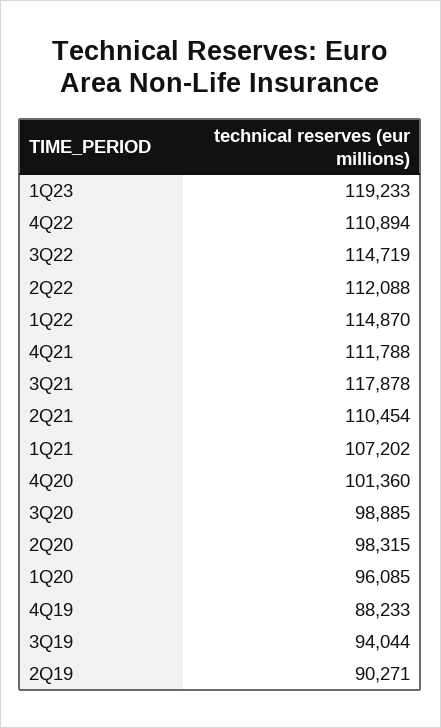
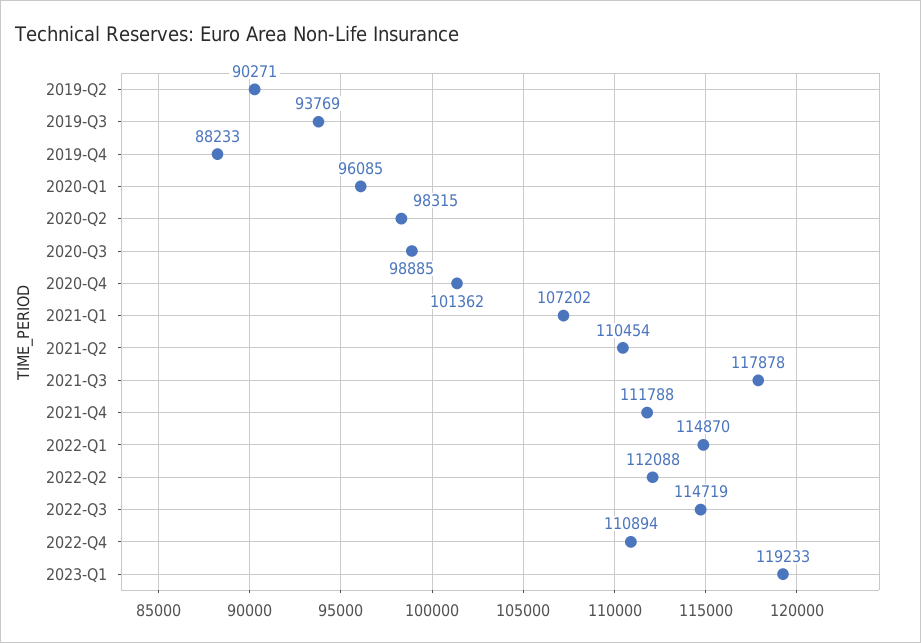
4Q20: 101360 -> 101362
3Q19: 94044 -> 93769

